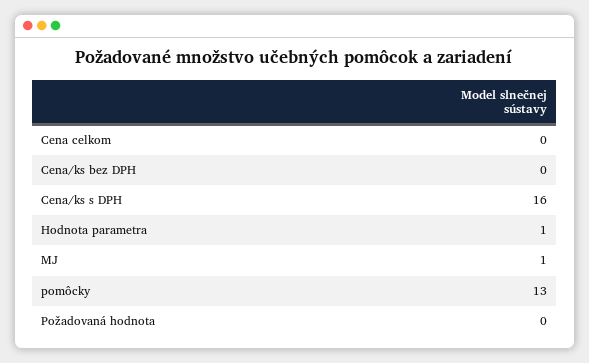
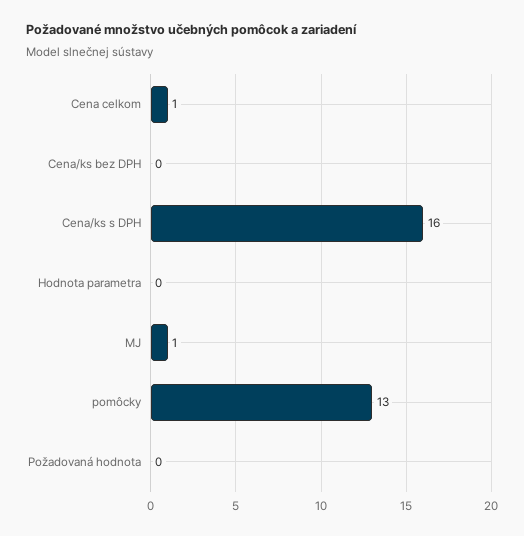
Cena celkom: 0 -> 1
Hodnota parametra: 1 -> 0

